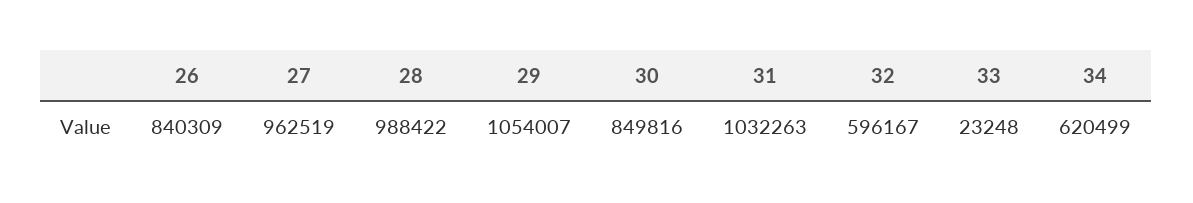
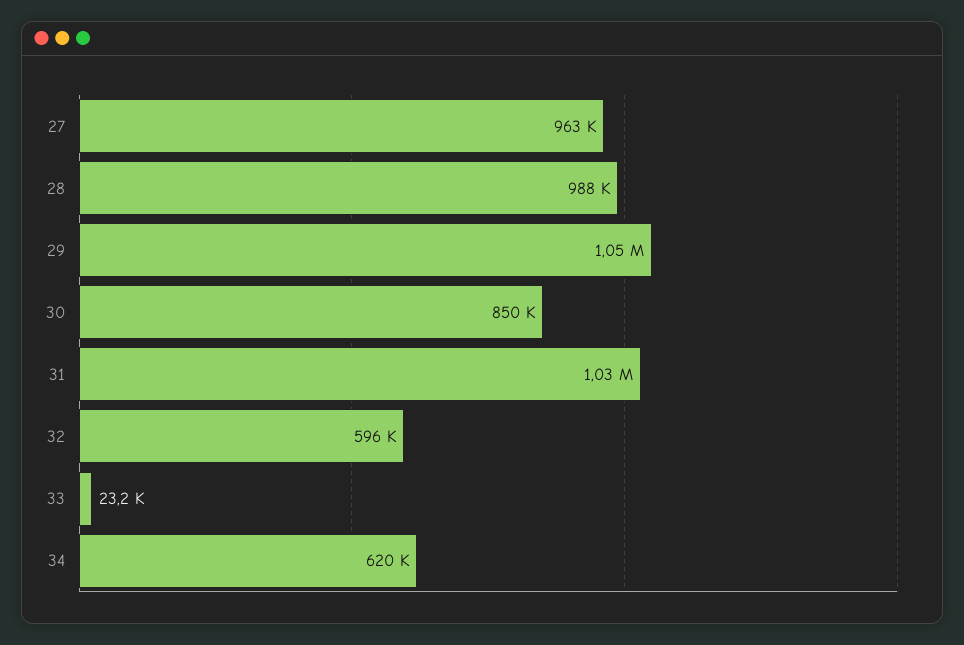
26: 840309 -> none

